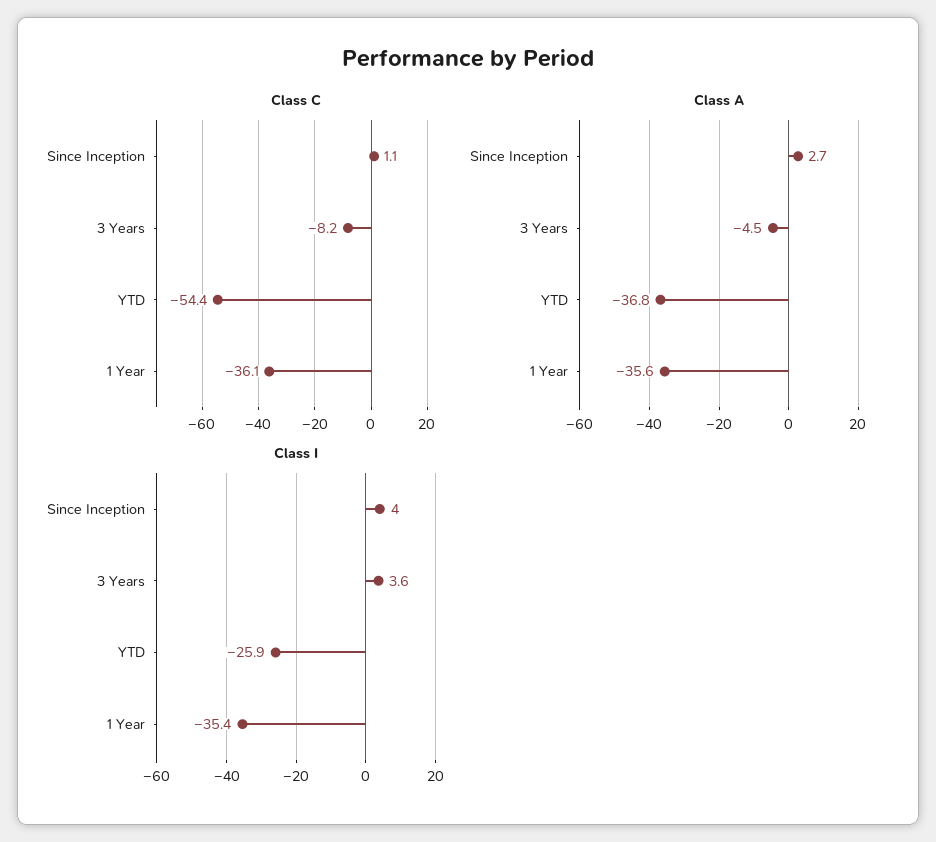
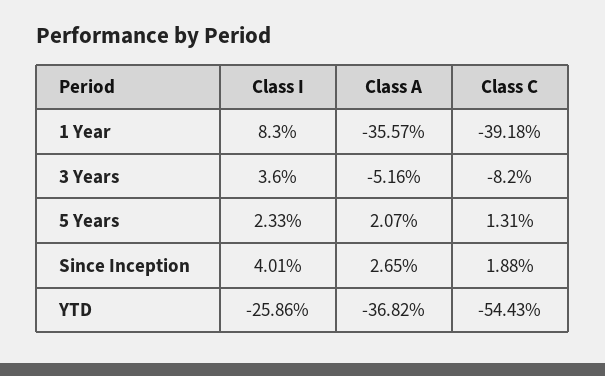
Class C, Since Inception: 1.1 -> 1.88
Class C, 1 Year: -36.1 -> -39.18
Class A, 3 Years: -4.5 -> -5.16
Class I, 1 Year: -35.4 -> 8.3
Class I, 5 Years: none -> 2.33
Class A, 5 Years: none -> 2.07
Class C, 5 Years: none -> 1.31

